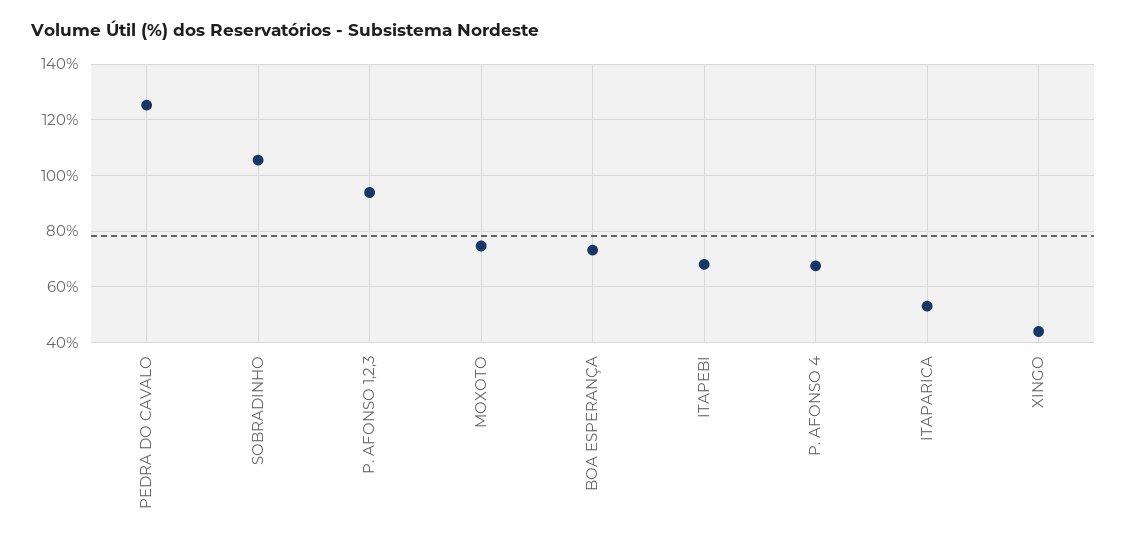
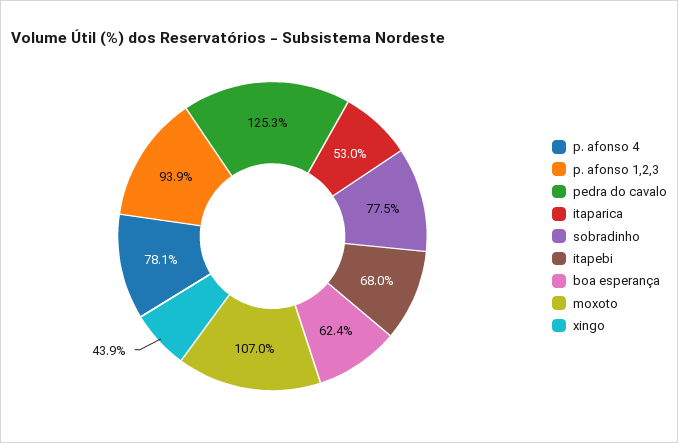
SOBRADINHO: 105 -> 77.5
MOXOTO: 75 -> 107
BOA ESPERANÇA: 72.5 -> 62.4
P. AFONSO 4: 67.5 -> 78.1

